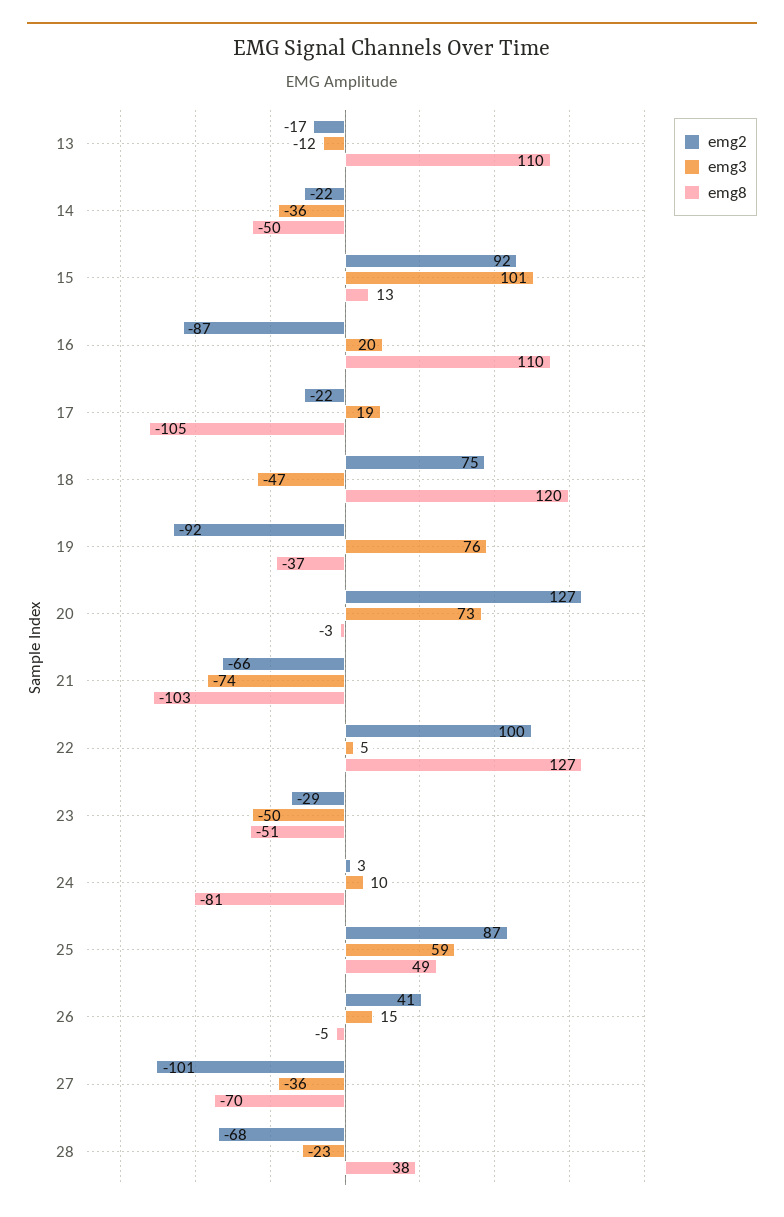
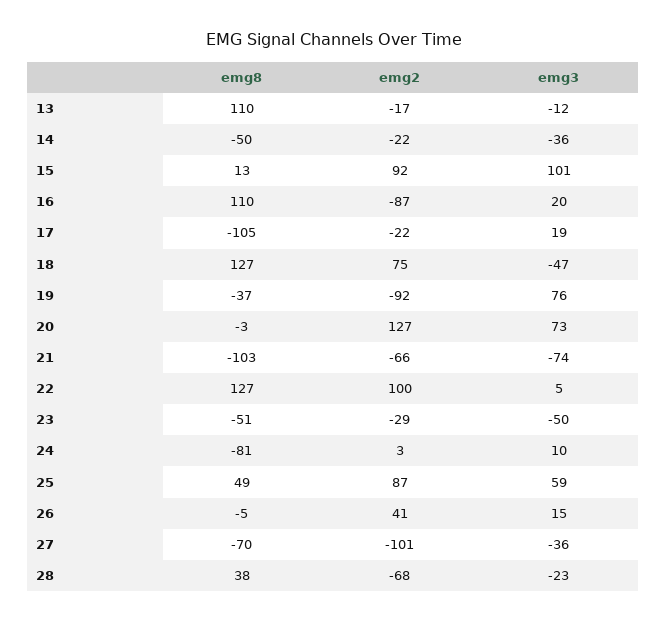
emg8, 18: 120 -> 127

